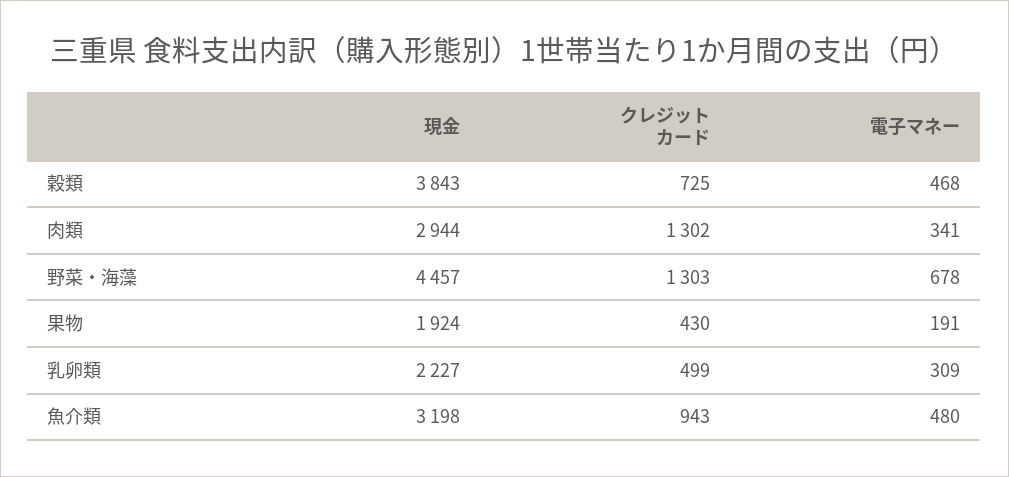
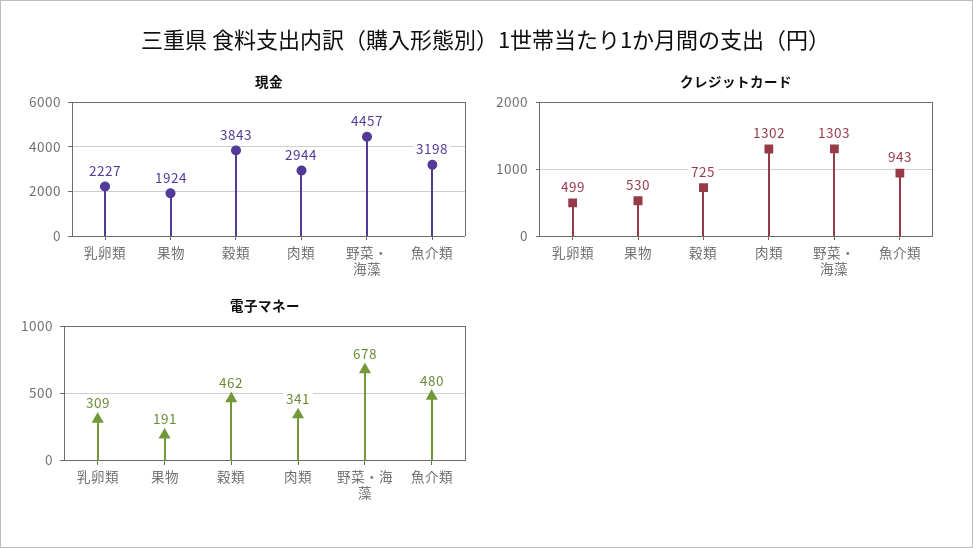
電子マネー, 穀類: 468 -> 462
クレジットカード, 果物: 430 -> 530

